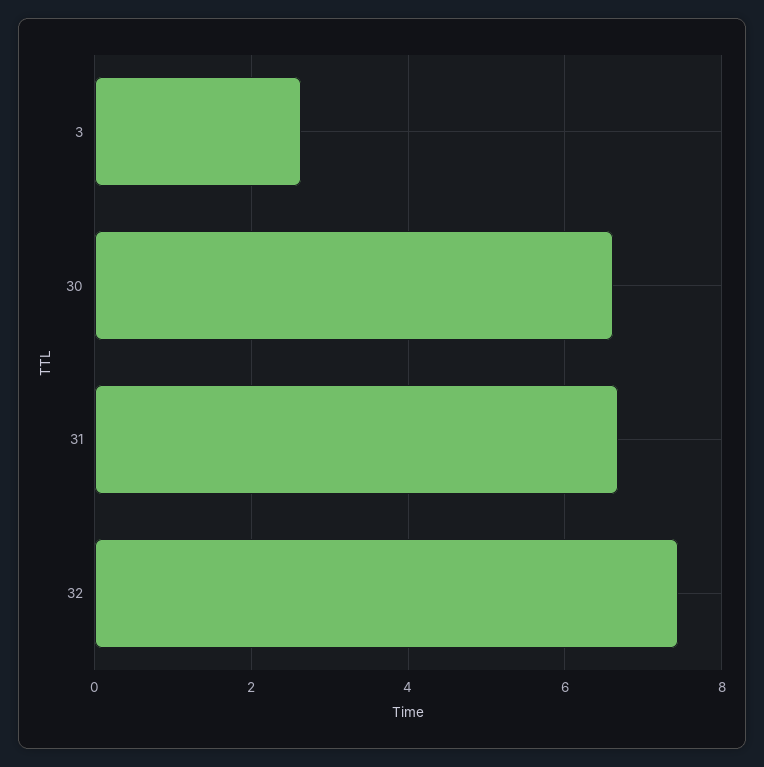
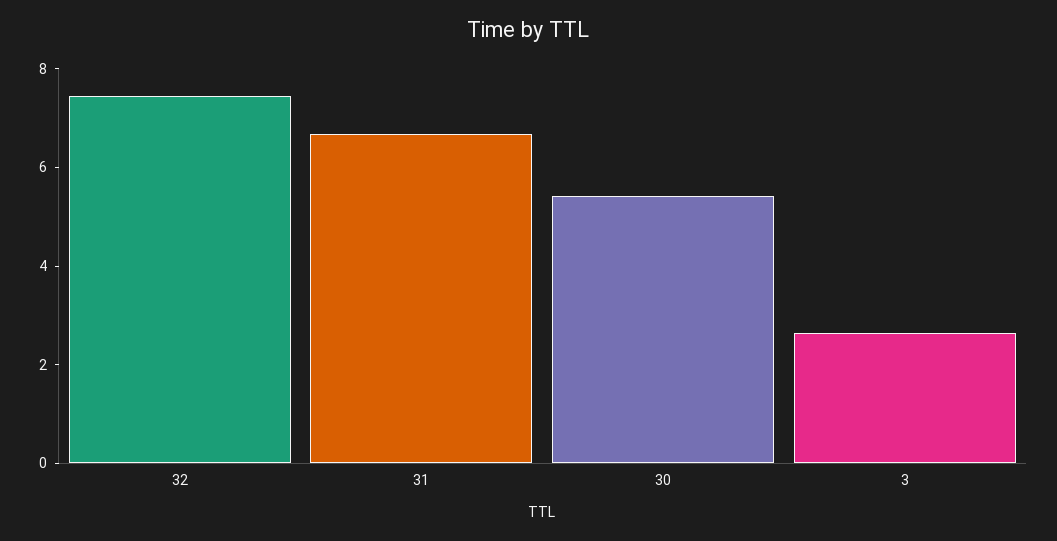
30: 6.6 -> 5.5

